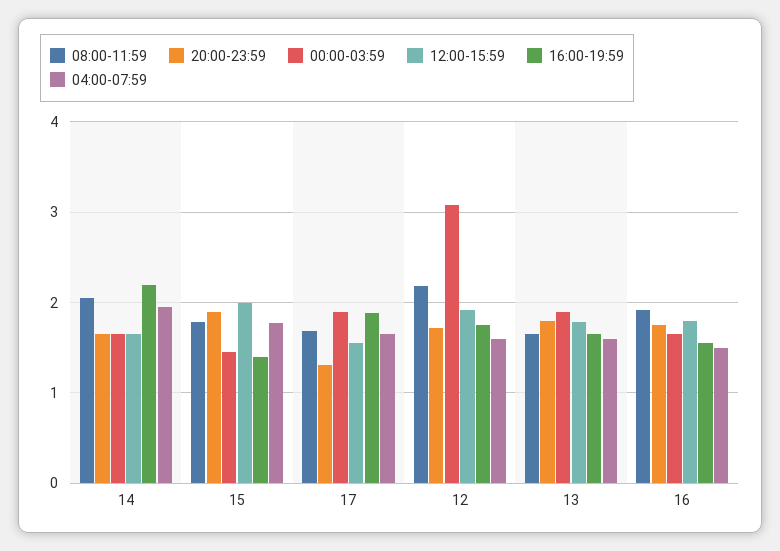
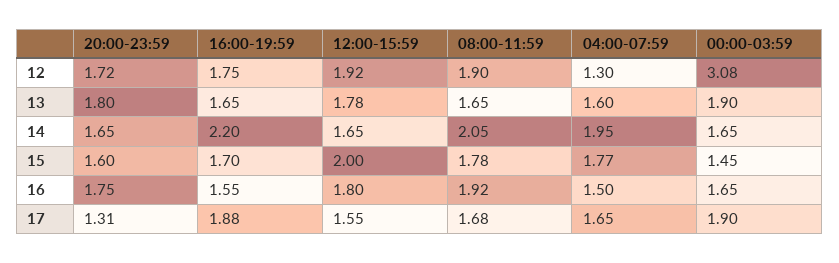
20:00-23:59, 15: 1.9 -> 1.6
16:00-19:59, 15: 1.4 -> 1.7
08:00-11:59, 12: 2.2 -> 1.9
04:00-07:59, 12: 1.6 -> 1.3

